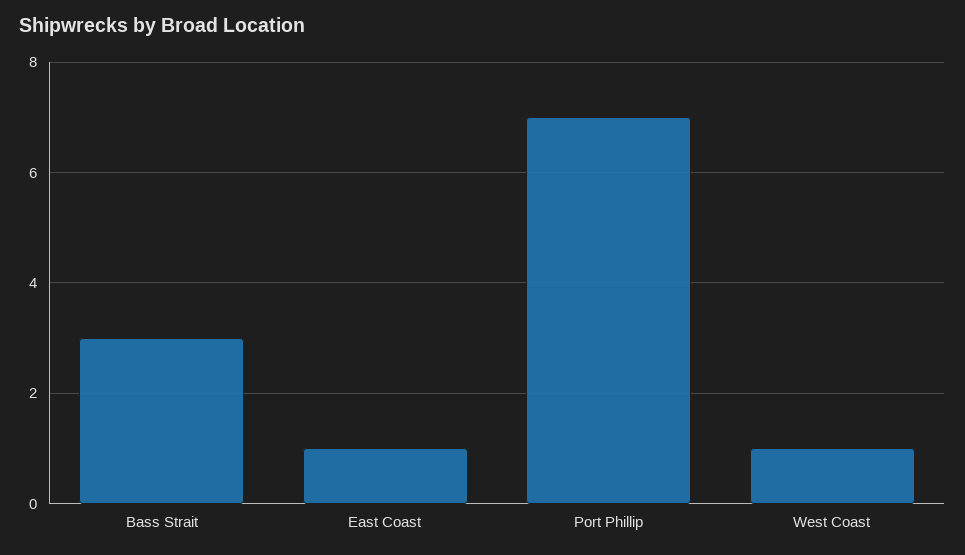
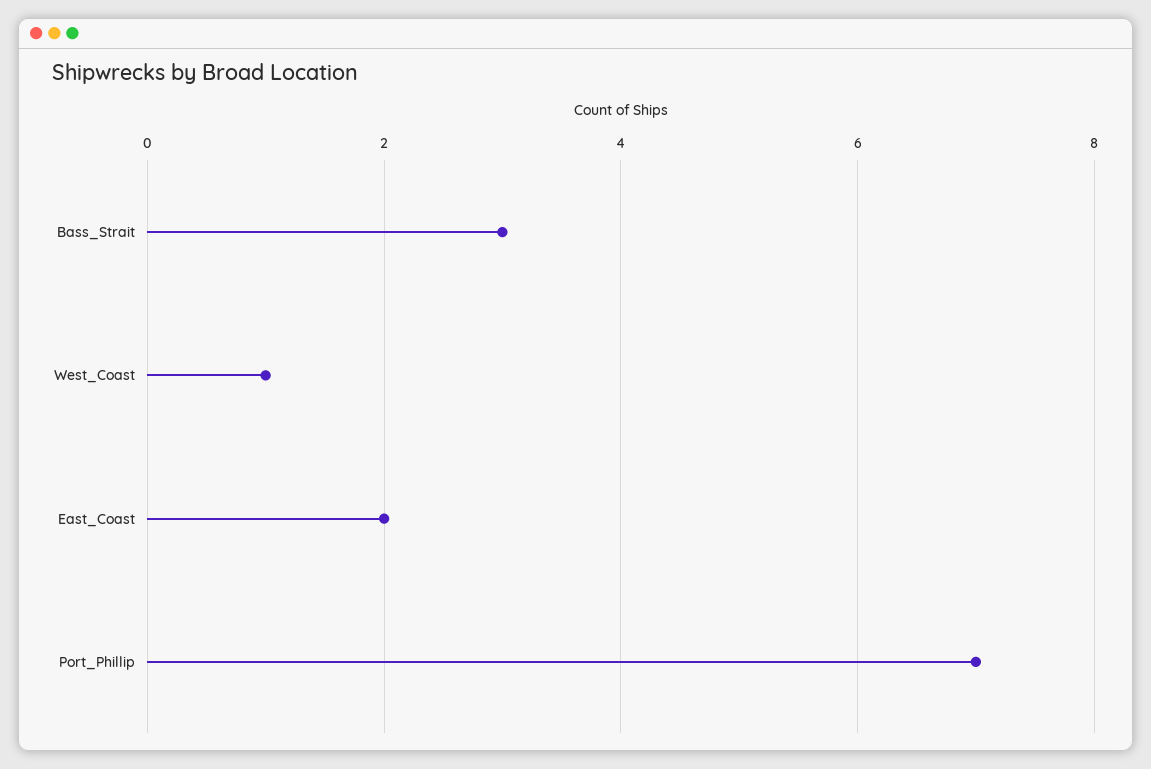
East Coast: 1 -> 2

